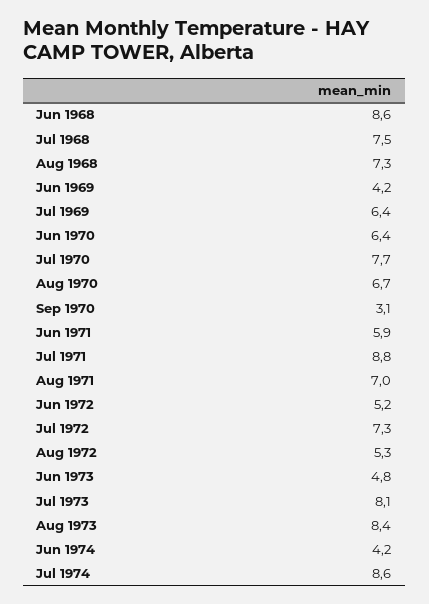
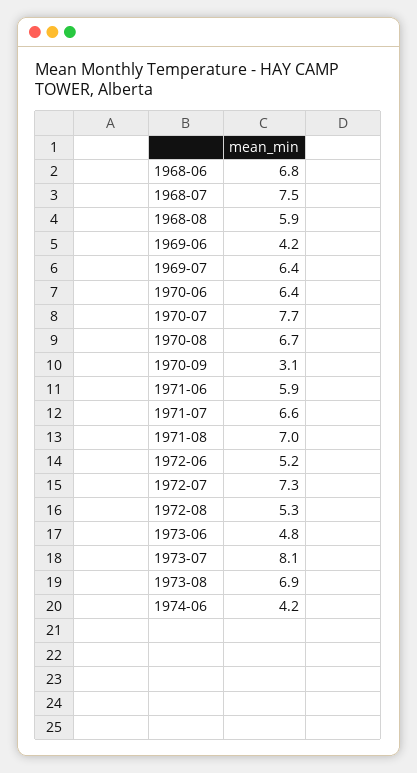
Jun 1968: 8.6 -> 6.8
Aug 1968: 7.3 -> 5.9
Jul 1971: 8.8 -> 6.6
Aug 1973: 8.4 -> 6.9
Jul 1974: 8.6 -> none

